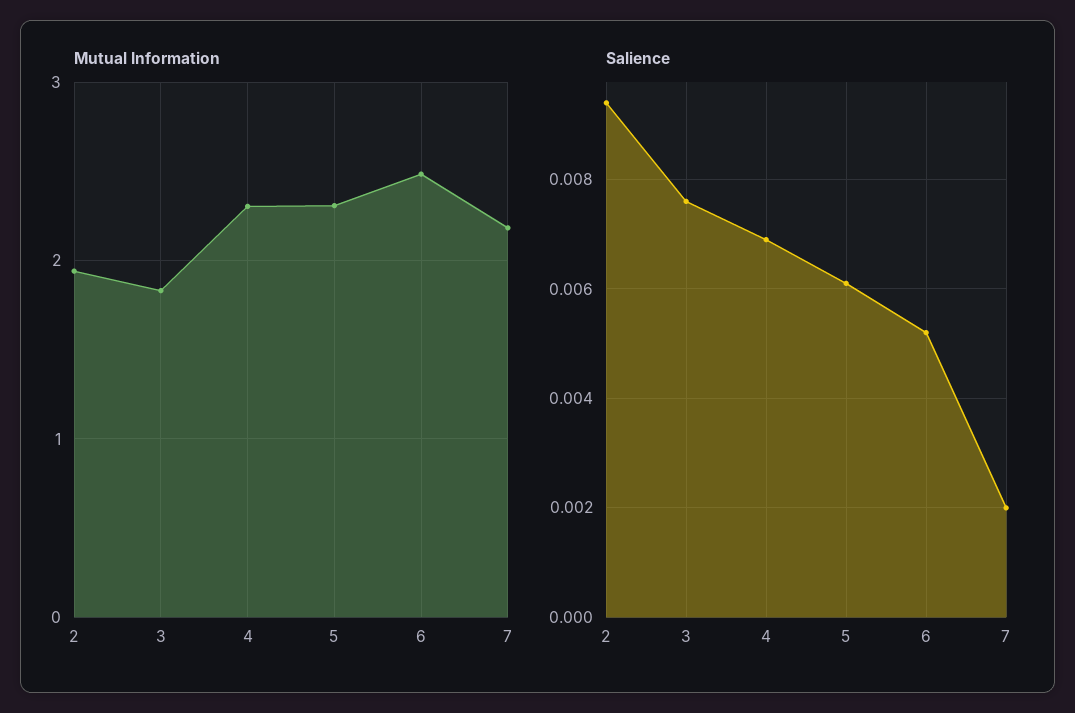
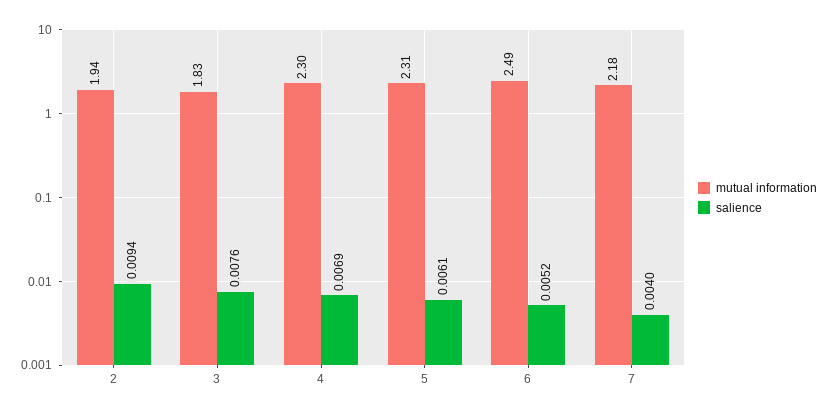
Salience, 7: 0.002 -> 0.004

